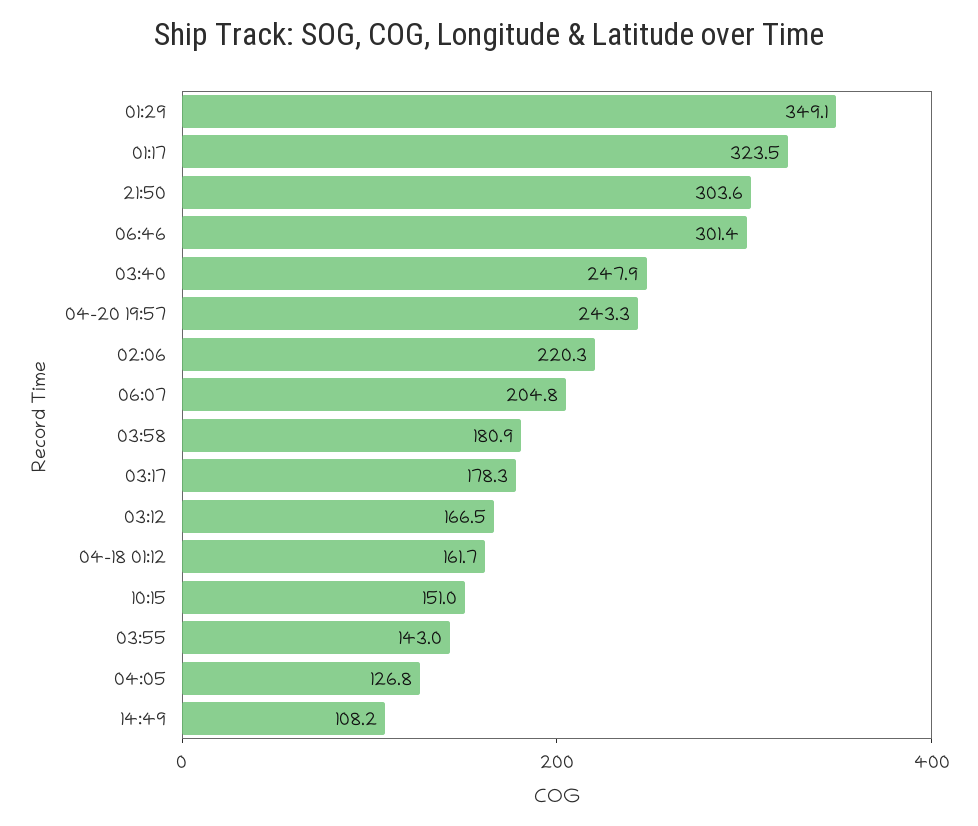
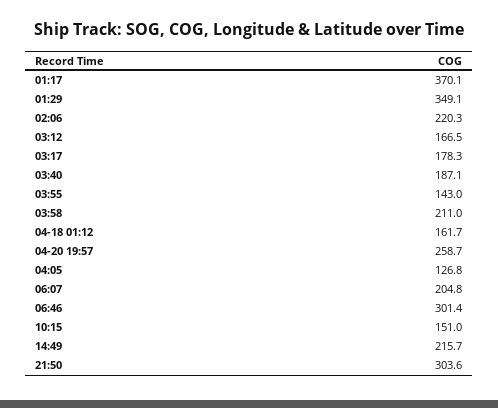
01:17: 323.5 -> 370.1
03:40: 247.9 -> 187.1
04-20 19:57: 243.3 -> 258.7
03:58: 180.9 -> 211
14:49: 108.2 -> 215.7

